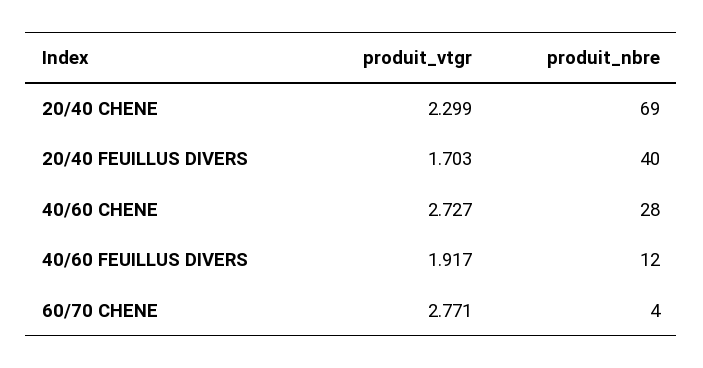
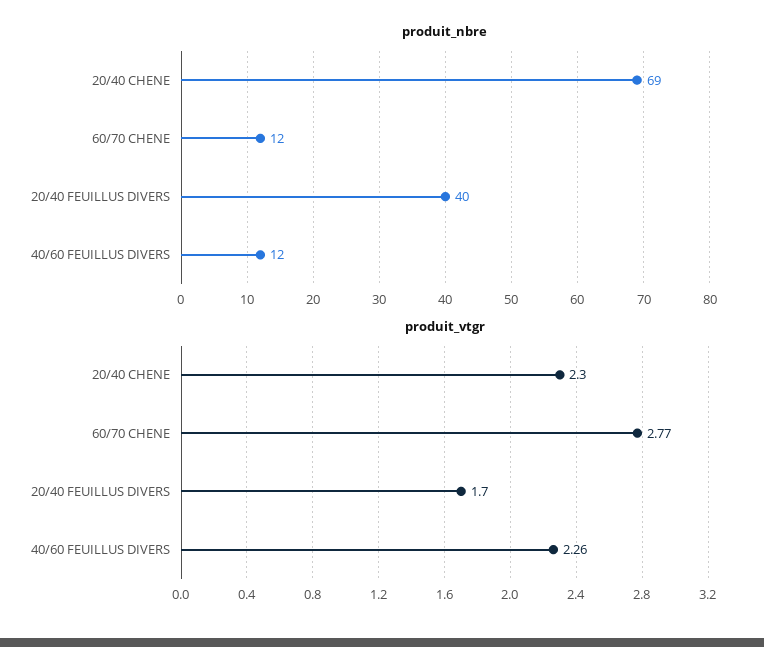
produit_vtgr, 40/60 CHENE: 2.727 -> none
produit_nbre, 40/60 CHENE: 28 -> none
produit_vtgr, 40/60 FEUILLUS DIVERS: 1.917 -> 2.26
produit_nbre, 60/70 CHENE: 4 -> 12

